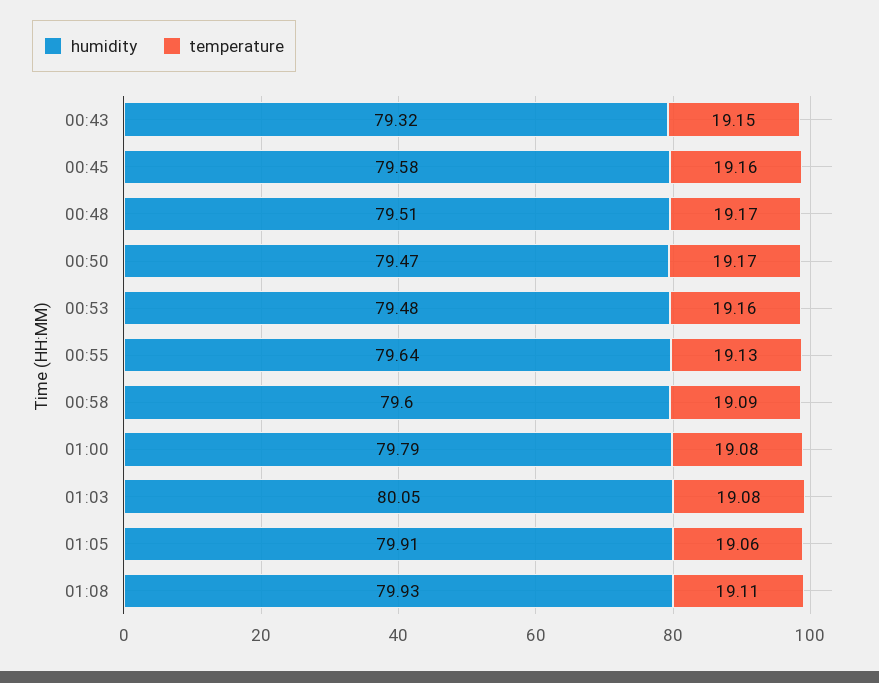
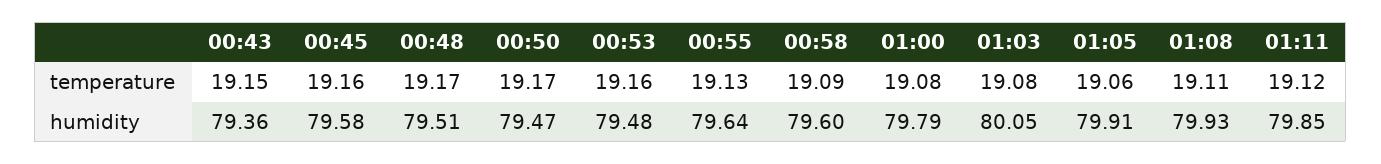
humidity, 00:43: 79.32 -> 79.36
temperature, 01:11: none -> 19.12
humidity, 01:11: none -> 79.85

